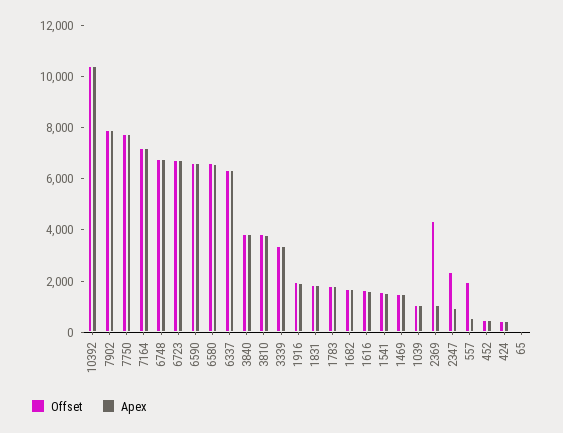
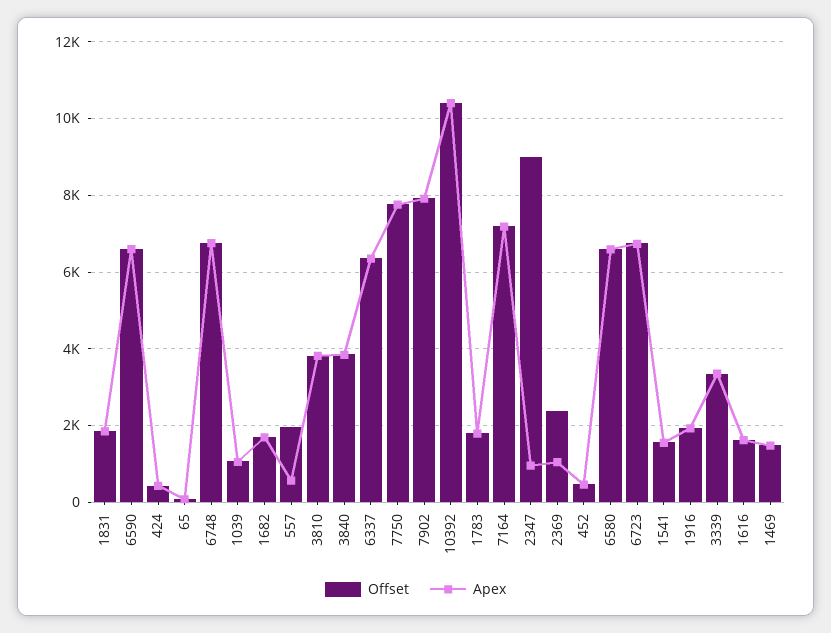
Offset, 2369: 4500 -> 2400
Offset, 2347: 2500 -> 9000

